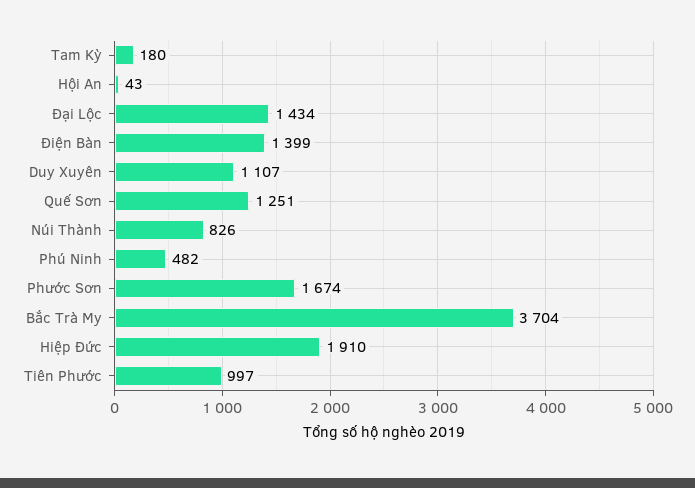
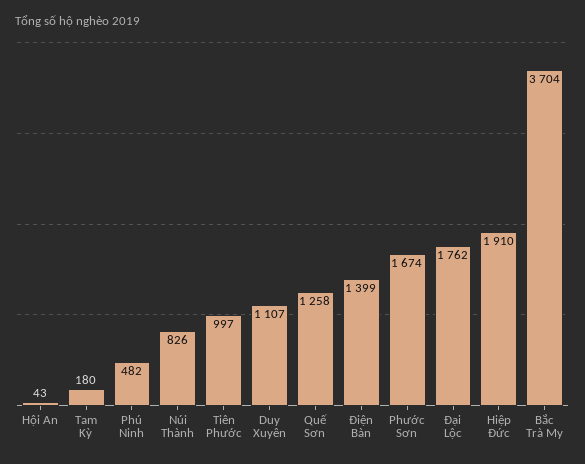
Đại Lộc: 1434 -> 1762
Quế Sơn: 1251 -> 1258

